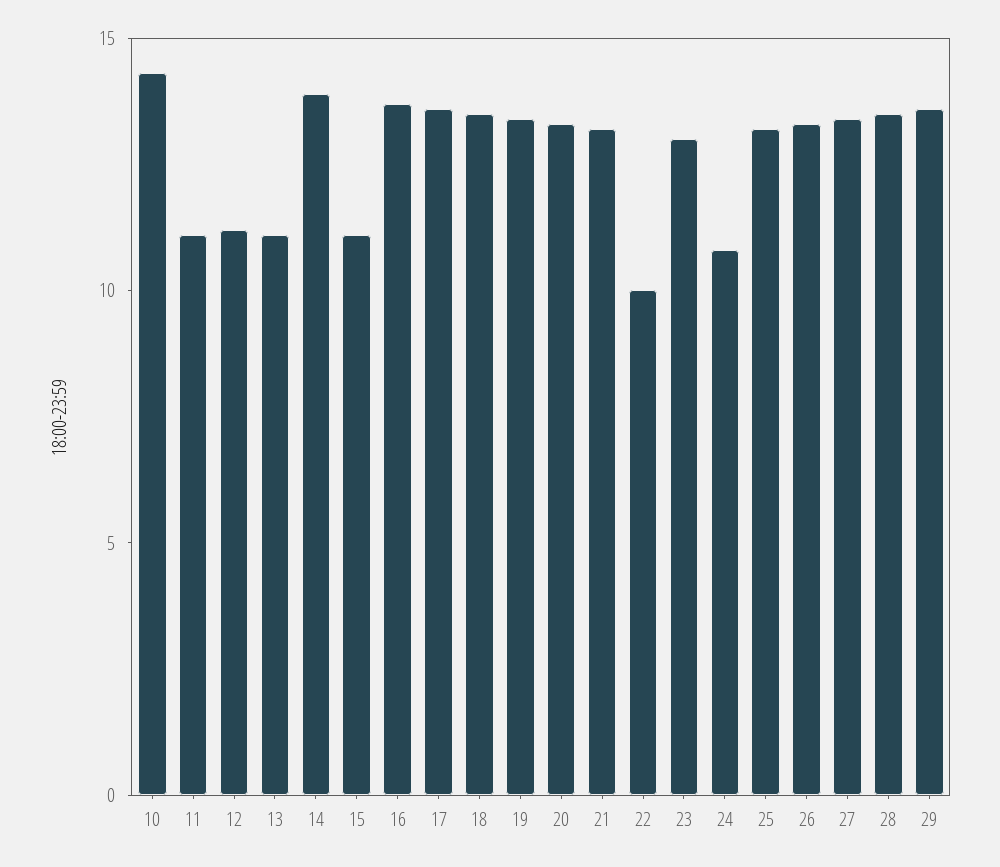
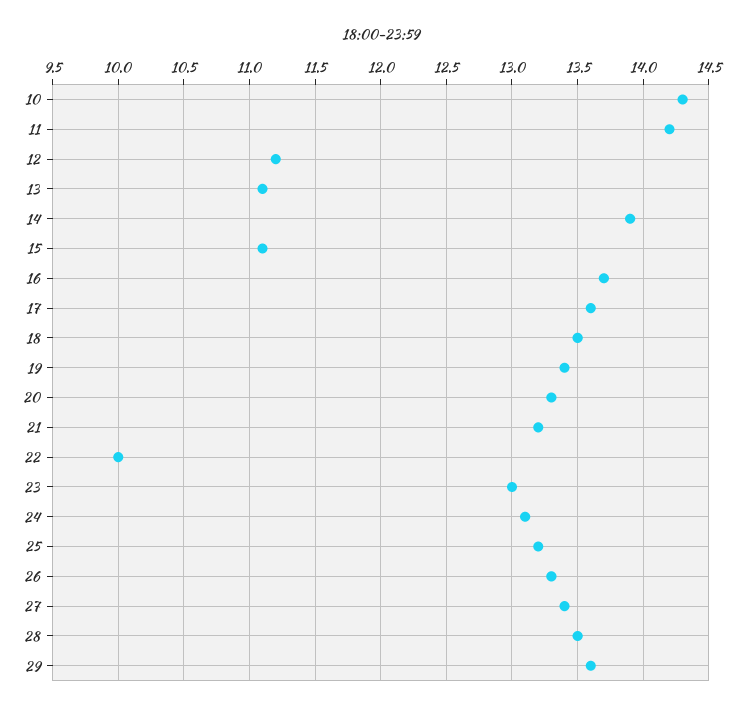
11: 11 -> 14.2
24: 11 -> 13.1

